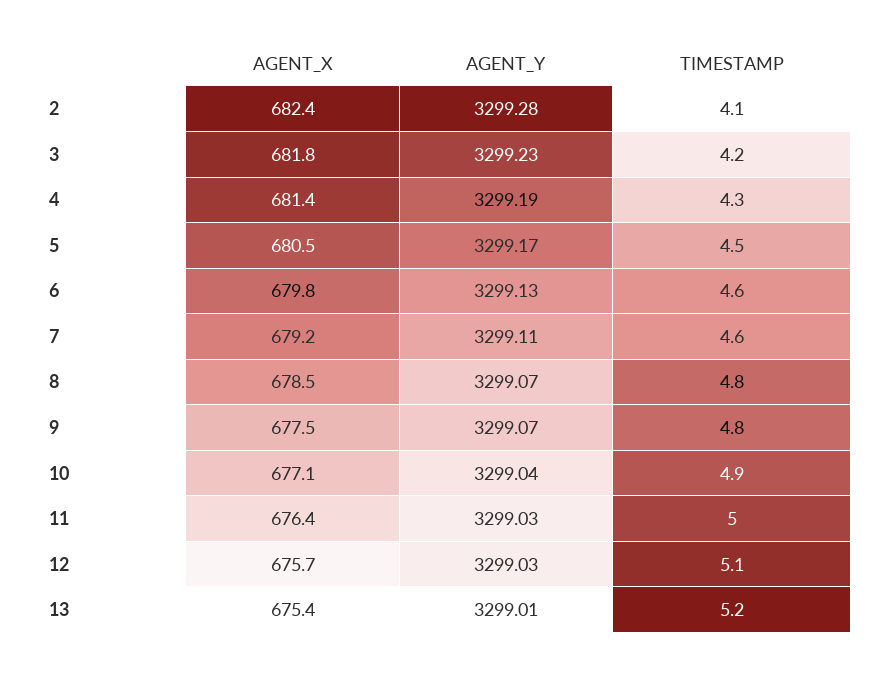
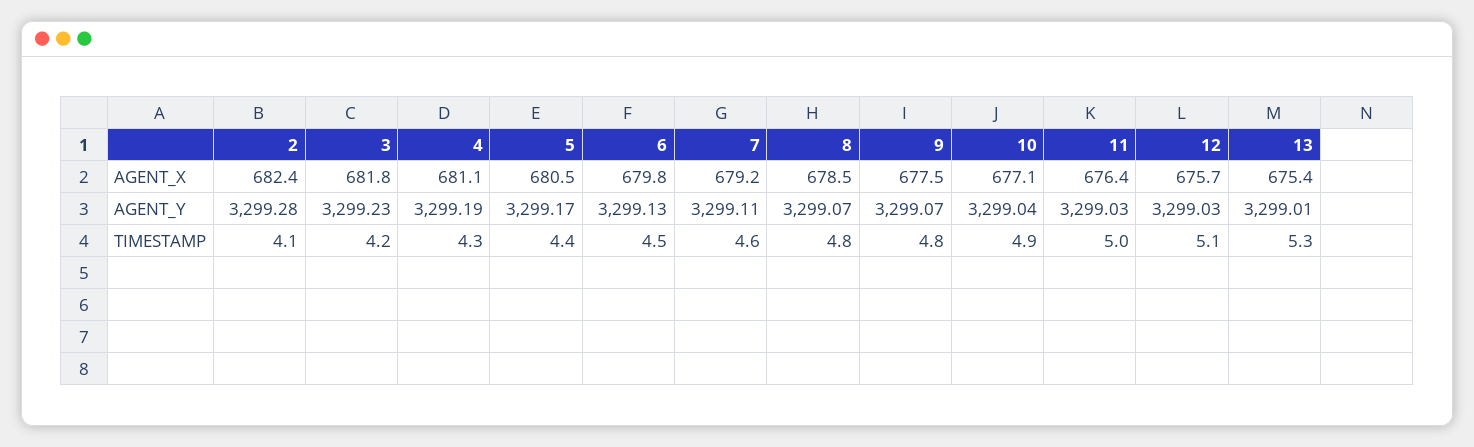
AGENT_X, 4: 681.4 -> 681.1
TIMESTAMP, 5: 4.5 -> 4.4
TIMESTAMP, 6: 4.6 -> 4.5
TIMESTAMP, 13: 5.2 -> 5.3

